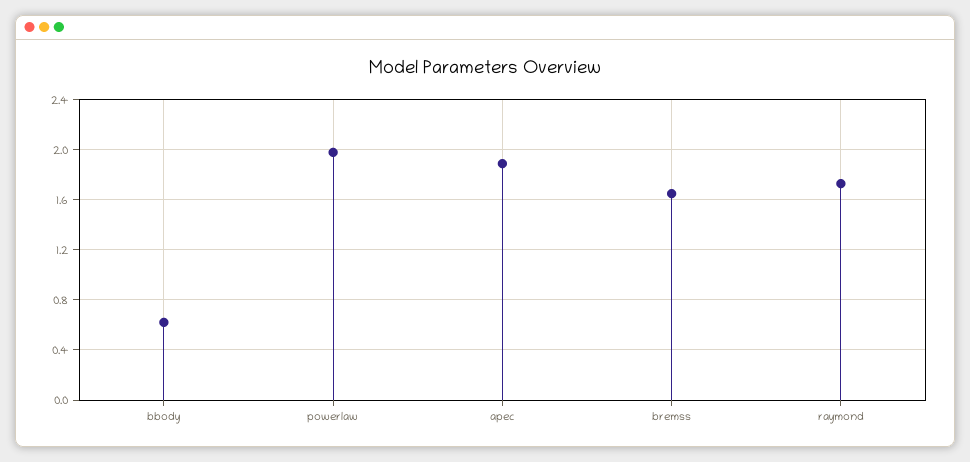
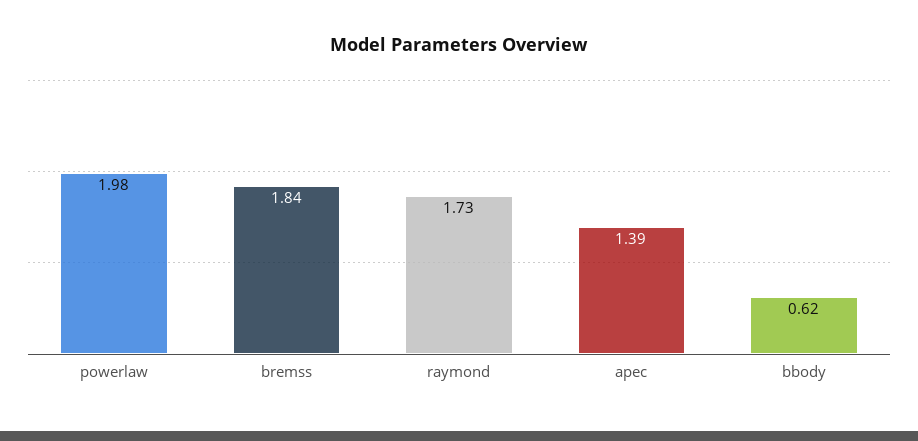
apec: 1.9 -> 1.39
bremss: 1.65 -> 1.84

